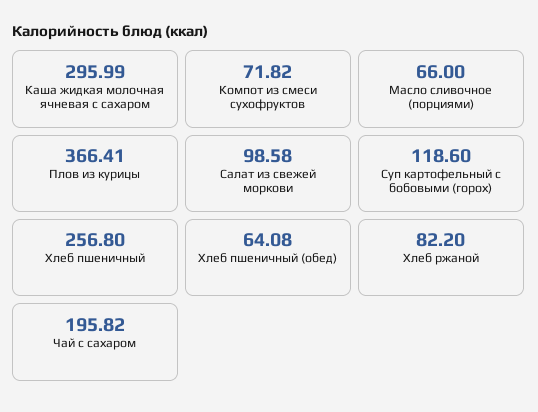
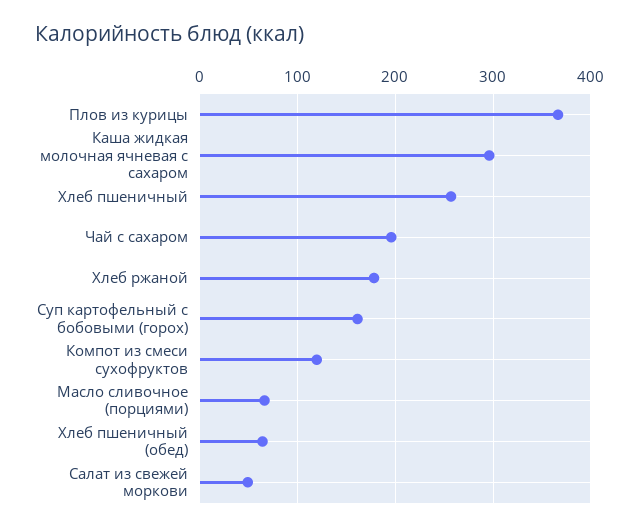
Компот из смеси сухофруктов: 71.82 -> 120
Салат из свежей моркови: 98.58 -> 50
Суп картофельный с бобовыми (горох): 118.6 -> 160
Хлеб ржаной: 82.2 -> 180

